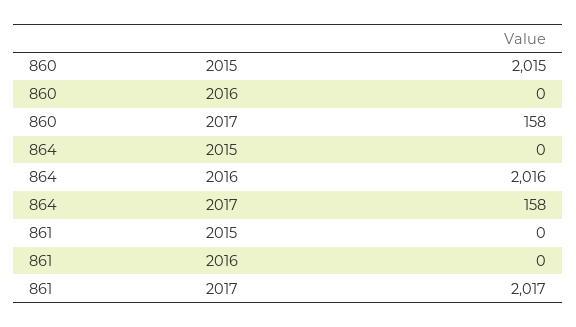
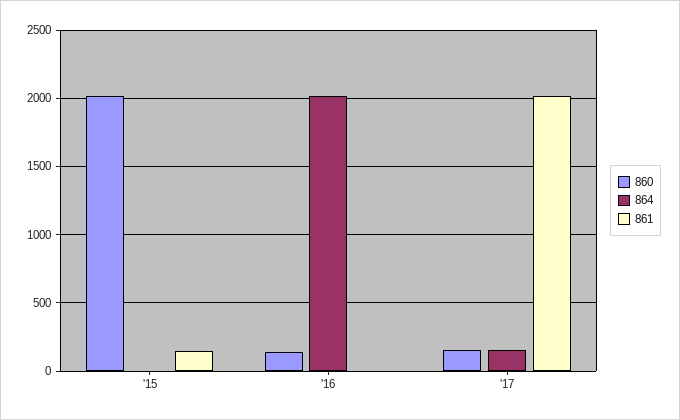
860, 2016: 0 -> 150
861, 2015: 0 -> 150

